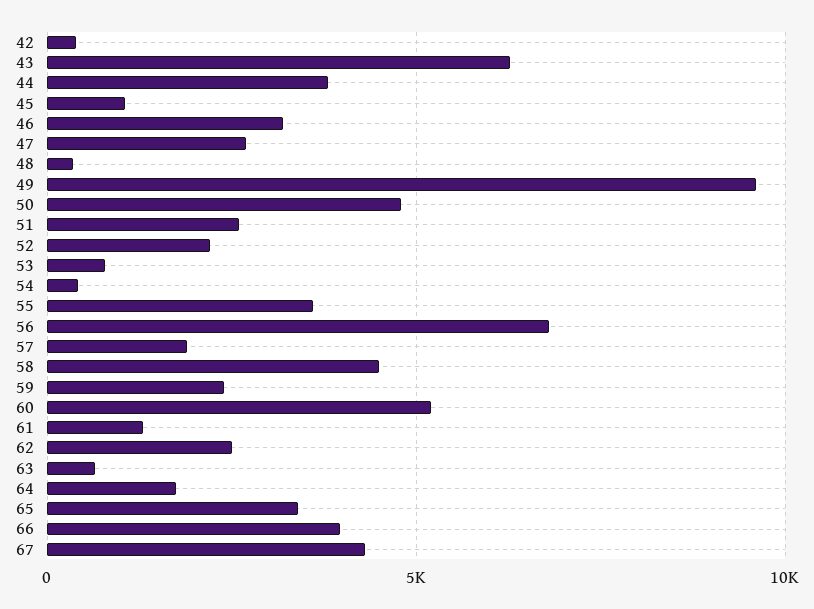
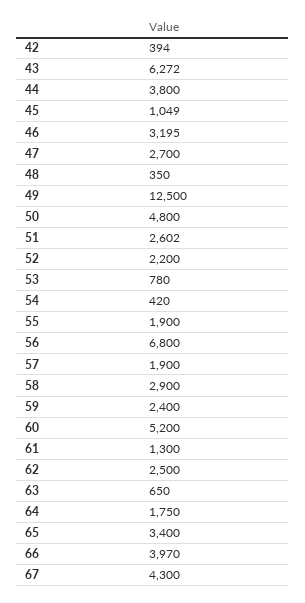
49: 9500 -> 12500
55: 3500 -> 1900
58: 4500 -> 2900

